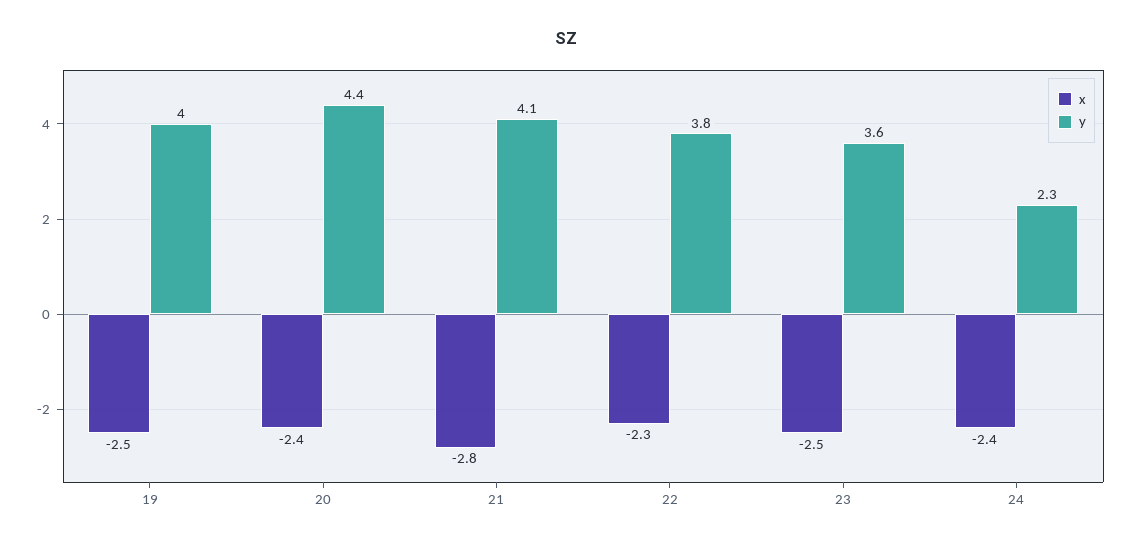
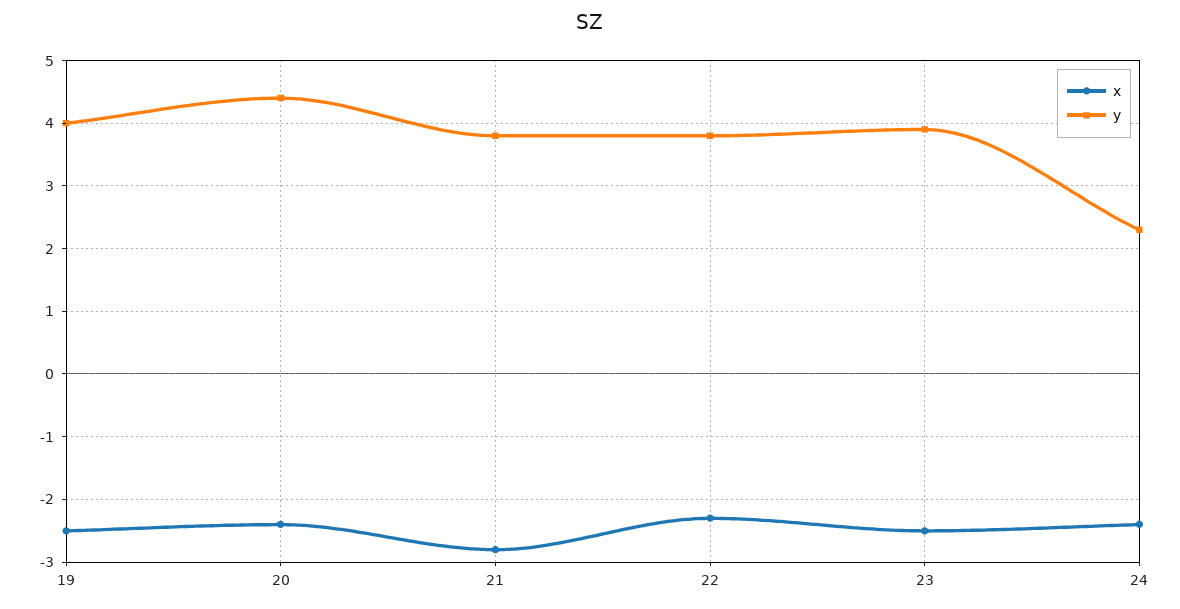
y, 21: 4.1 -> 3.8
y, 23: 3.6 -> 3.9

